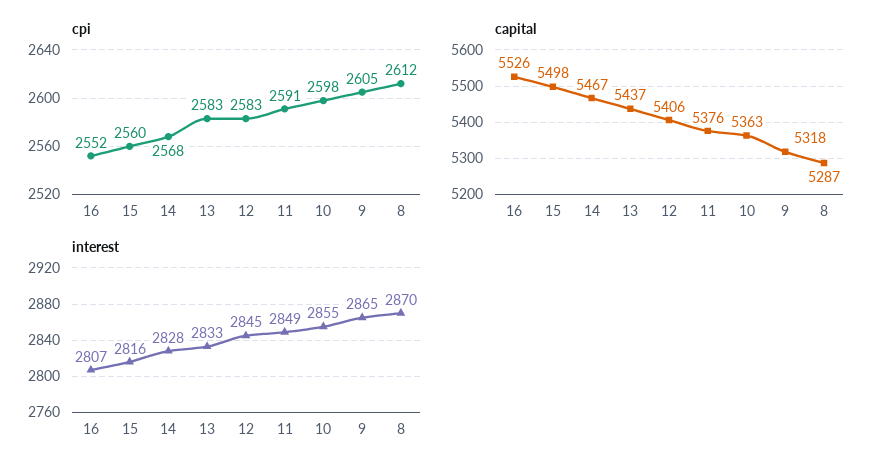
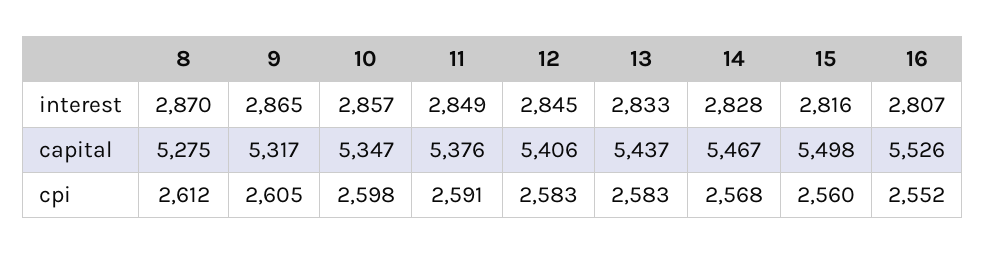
capital, 10: 5363 -> 5347
capital, 9: 5318 -> 5317
capital, 8: 5287 -> 5275
interest, 10: 2855 -> 2857

